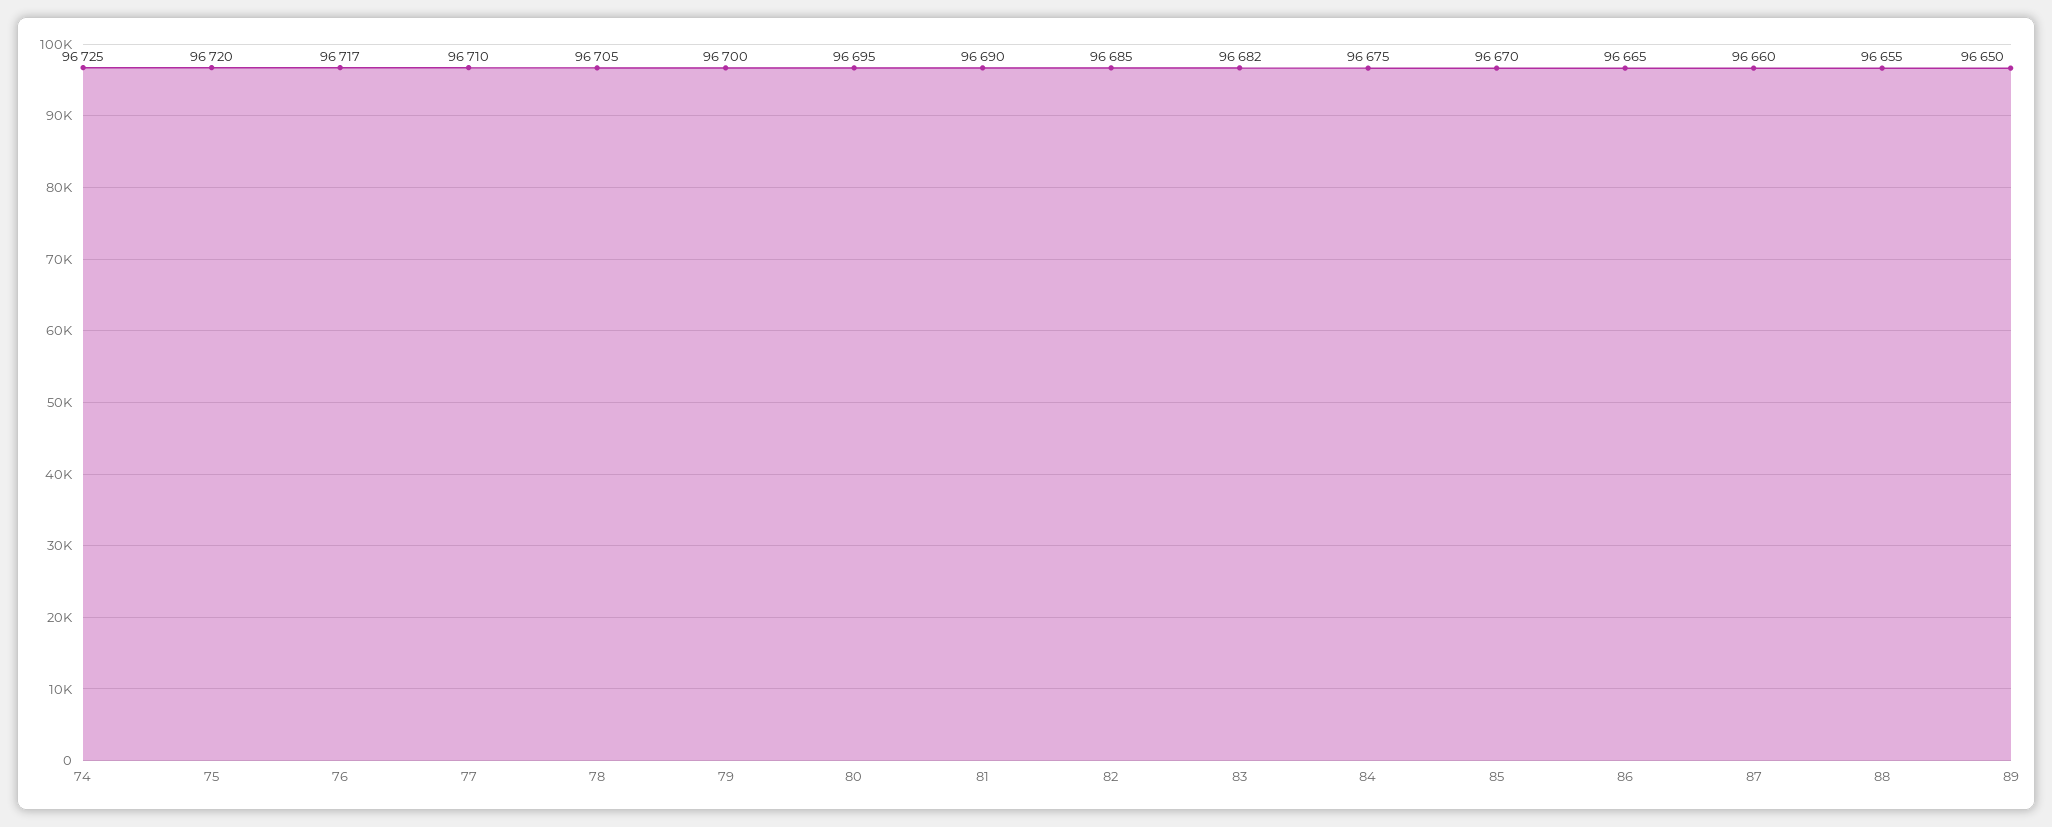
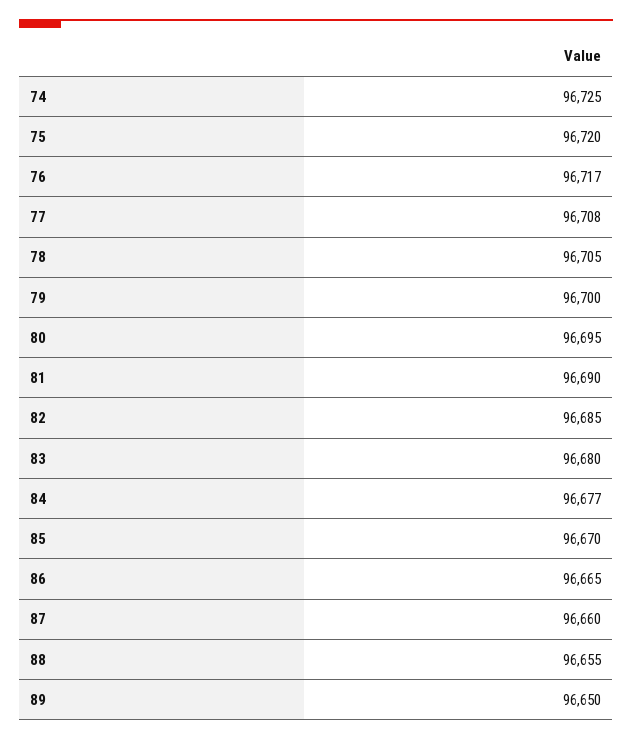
77: 96710 -> 96708
83: 96682 -> 96680
84: 96675 -> 96677

